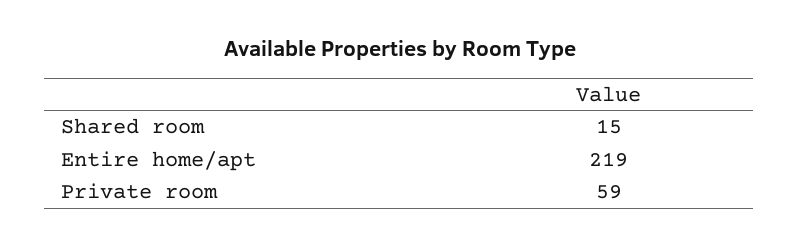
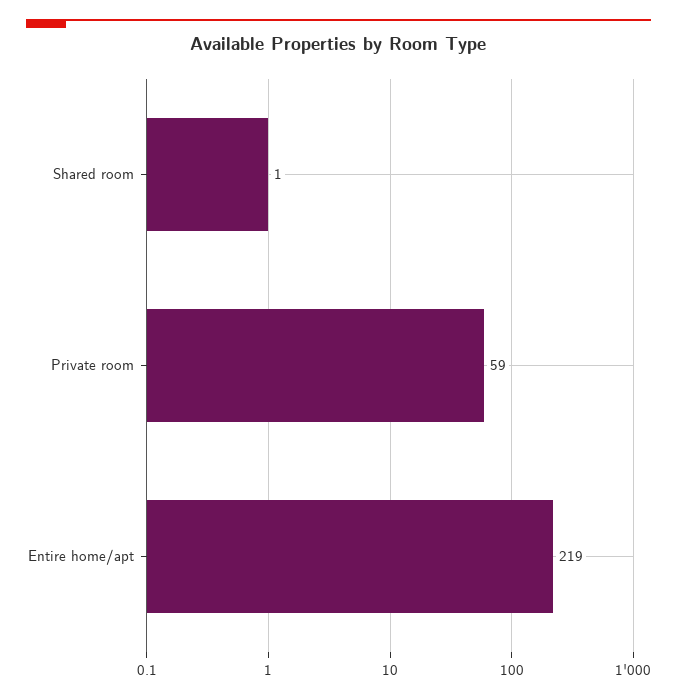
Shared room: 15 -> 1

